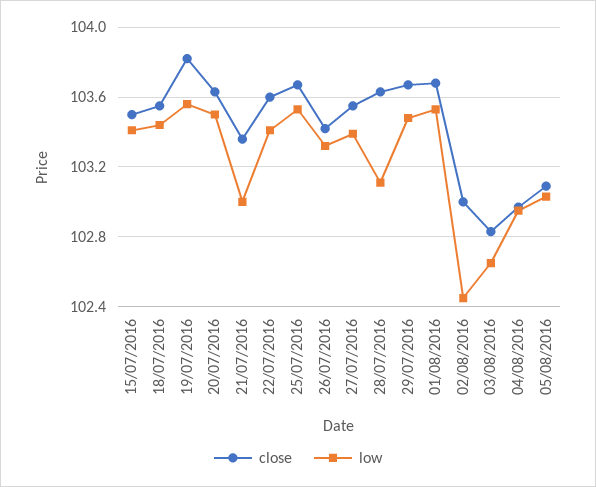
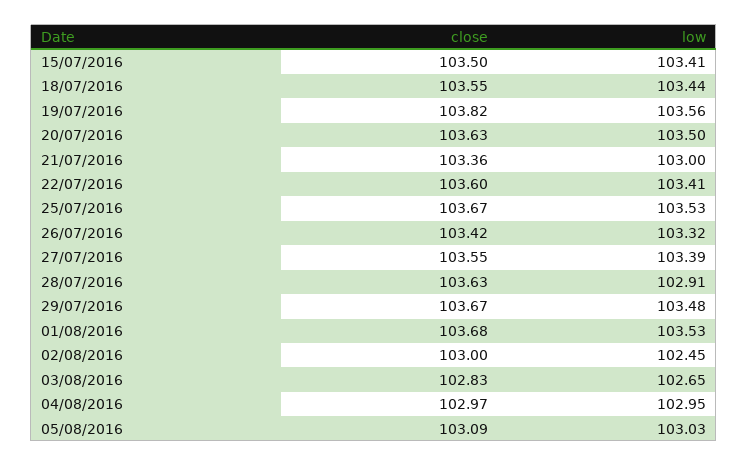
low, 28/07/2016: 103.1 -> 102.91

